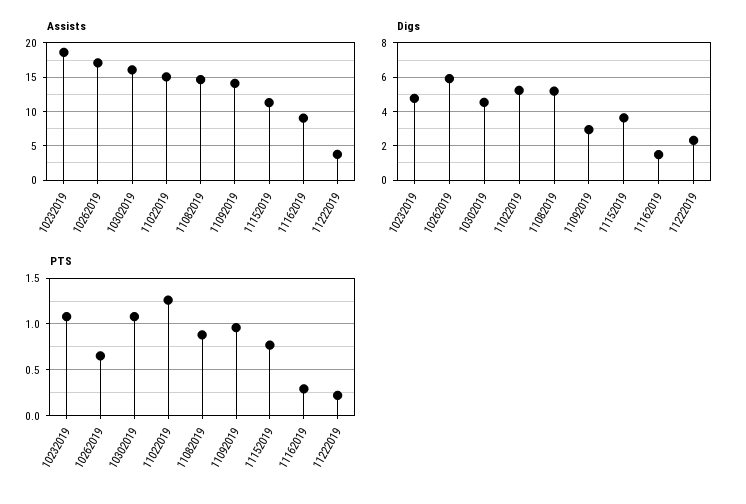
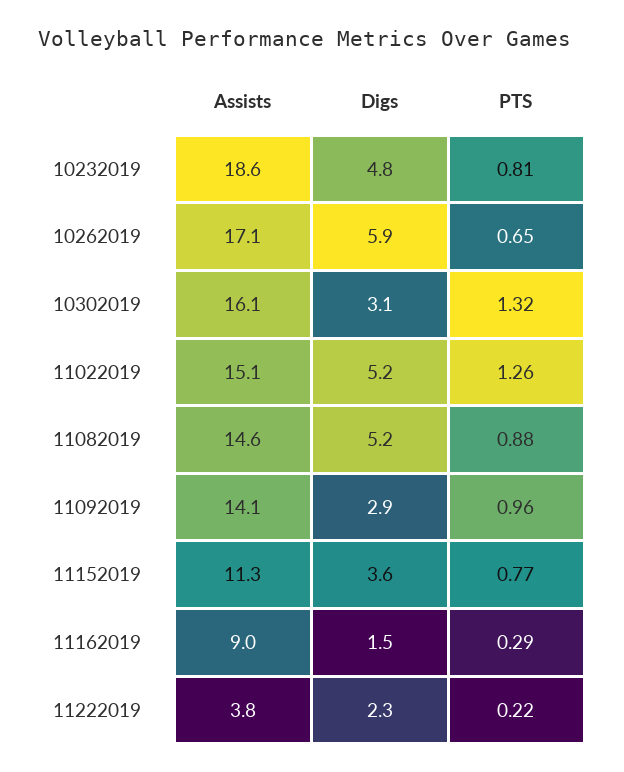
Digs, 10302019: 4.5 -> 3.1
PTS, 10232019: 1.1 -> 0.81
PTS, 10302019: 1.1 -> 1.32

